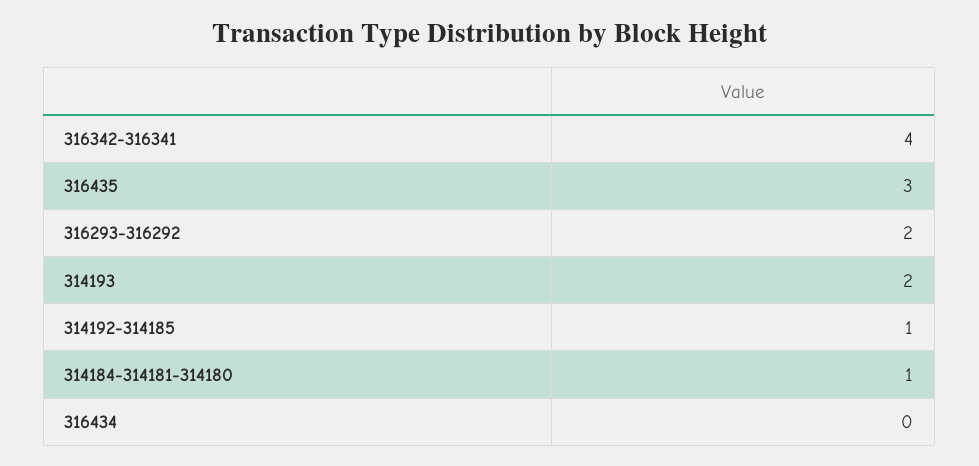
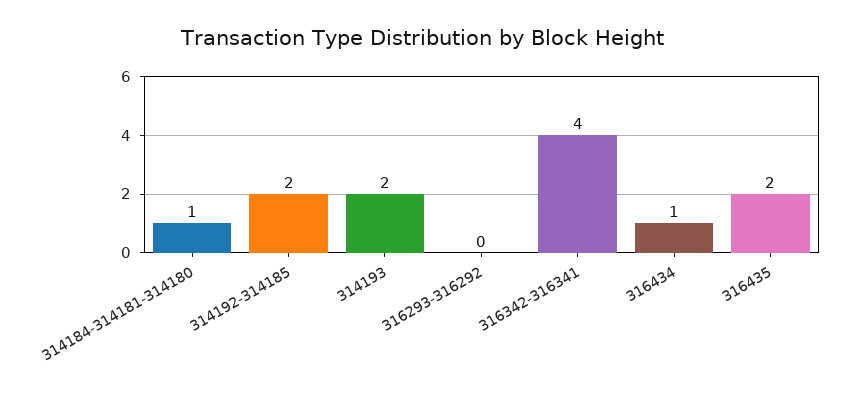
316435: 3 -> 2
316293-316292: 2 -> 0
314192-314185: 1 -> 2
316434: 0 -> 1

